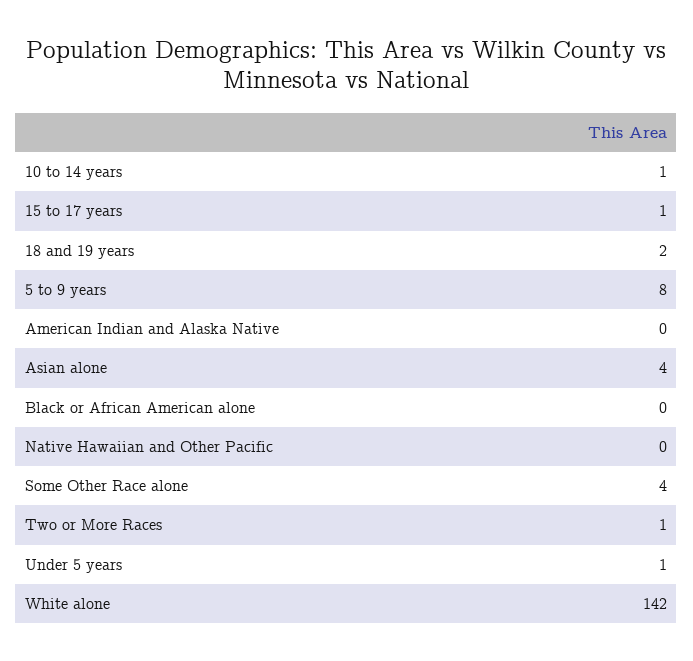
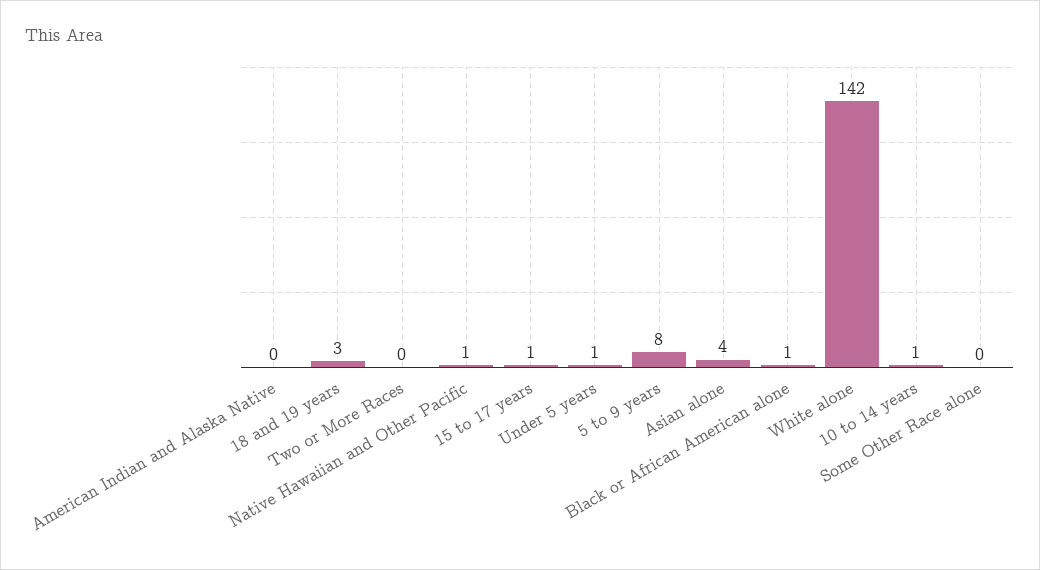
18 and 19 years: 2 -> 3
Black or African American alone: 0 -> 1
Native Hawaiian and Other Pacific: 0 -> 1
Some Other Race alone: 4 -> 0
Two or More Races: 1 -> 0

